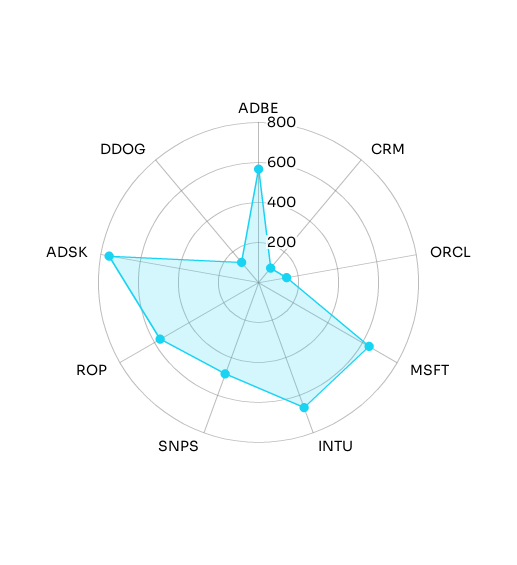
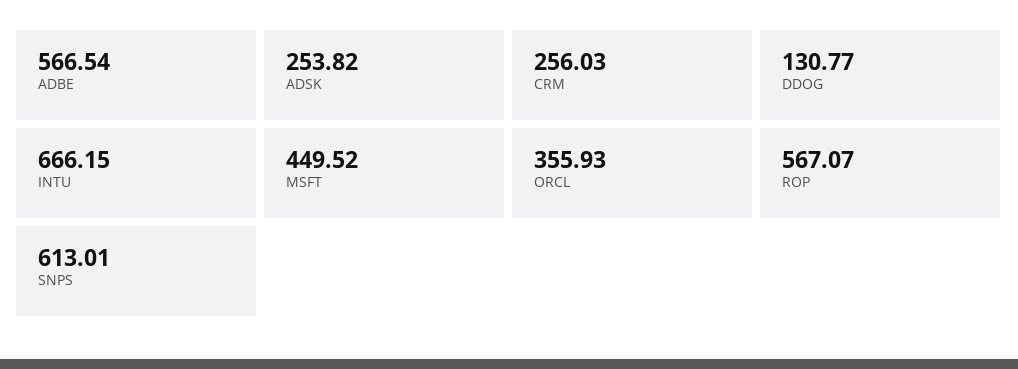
CRM: 100 -> 256.03
ORCL: 150 -> 355.93
MSFT: 650 -> 449.52
SNPS: 500 -> 613.01
ADSK: 750 -> 253.82

